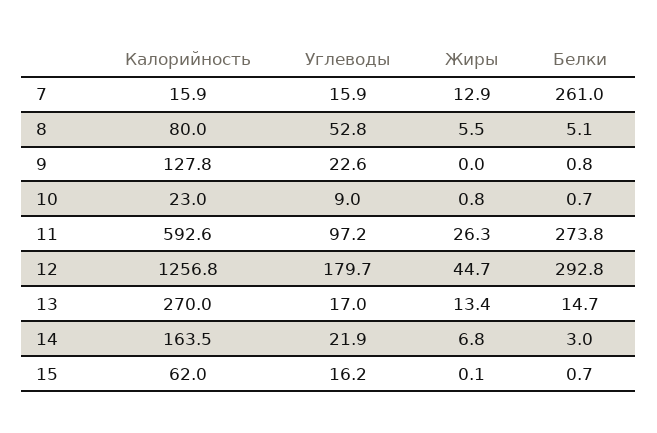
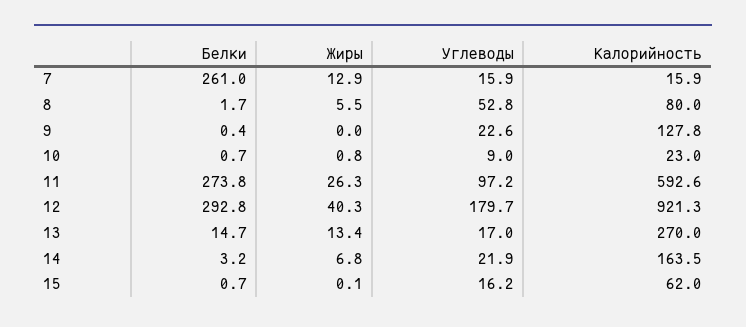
Белки, 8: 5.1 -> 1.7
Белки, 9: 0.8 -> 0.4
Калорийность, 12: 1256.8 -> 921.3
Жиры, 12: 44.7 -> 40.3
Белки, 14: 3 -> 3.2

